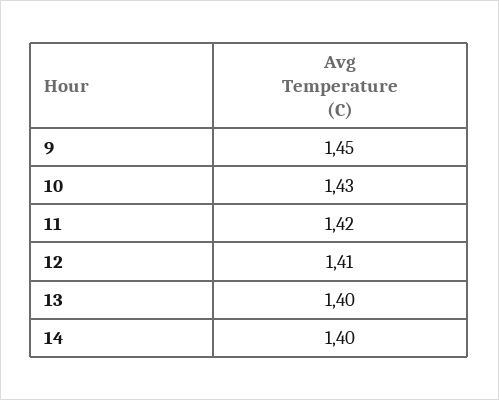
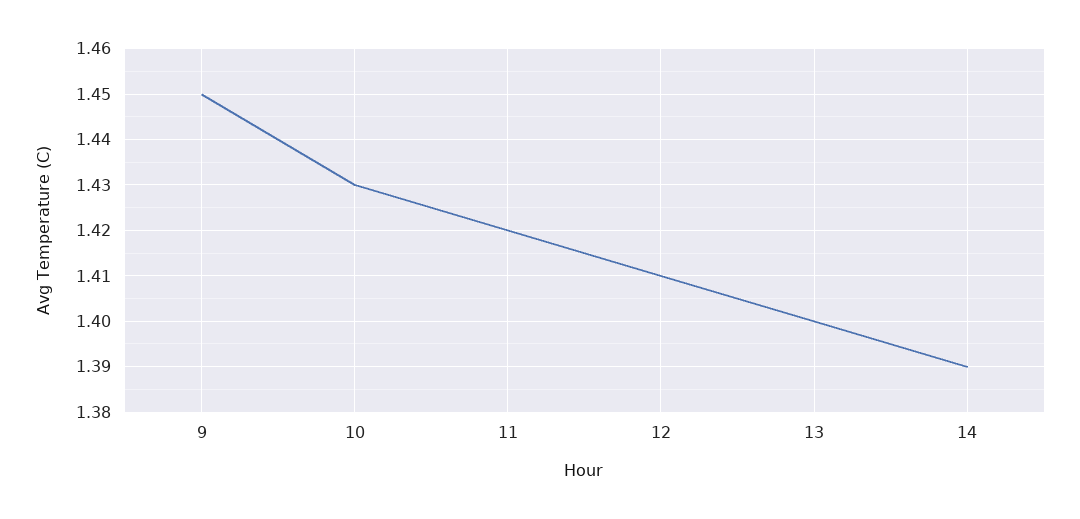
14: 1.4 -> 1.39

